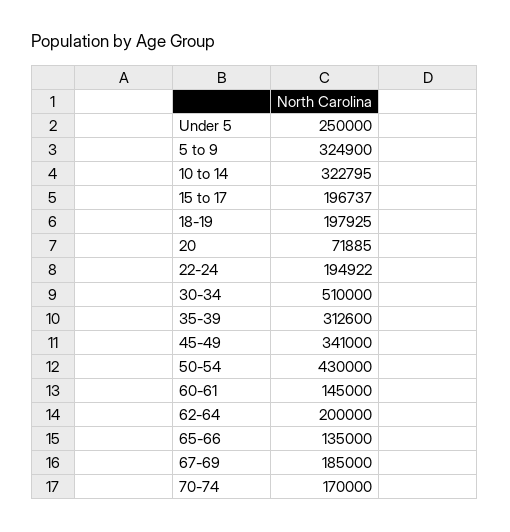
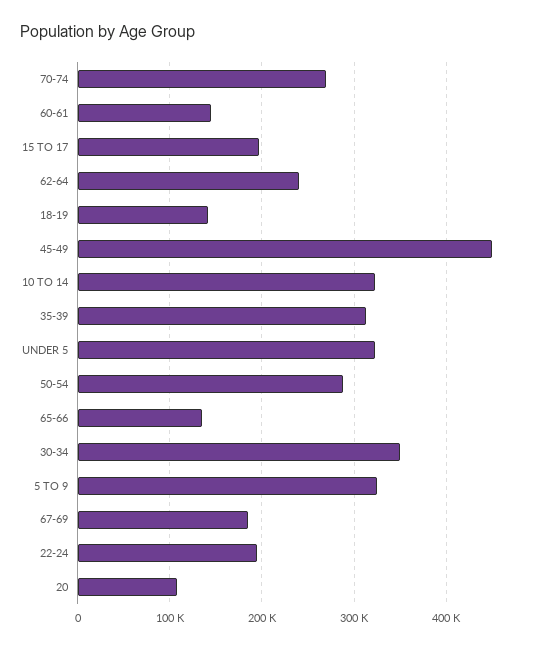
Under 5: 250000 -> 320000
18-19: 197925 -> 140000
20: 71885 -> 110000
30-34: 510000 -> 350000
45-49: 341000 -> 450000
50-54: 430000 -> 290000
62-64: 200000 -> 240000
70-74: 170000 -> 270000

